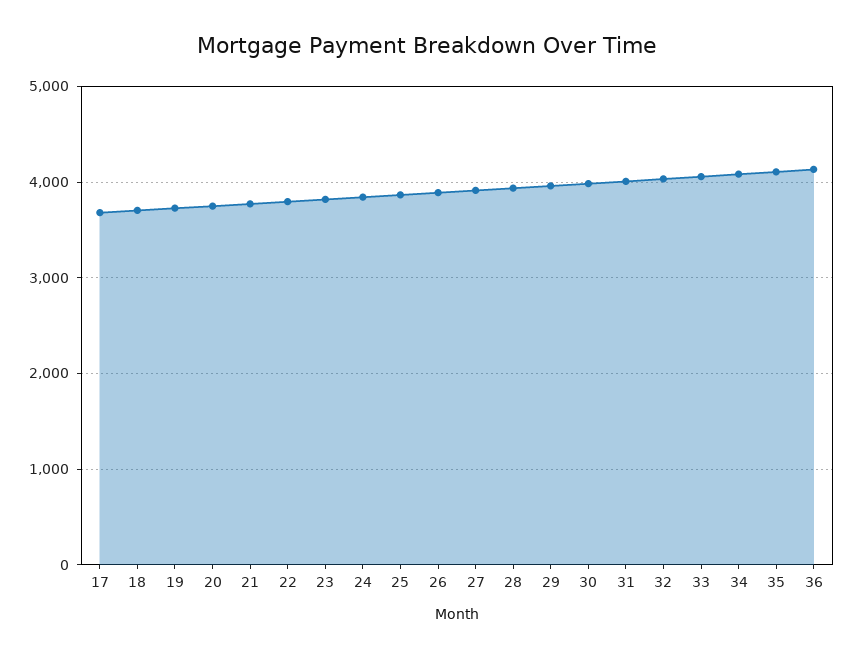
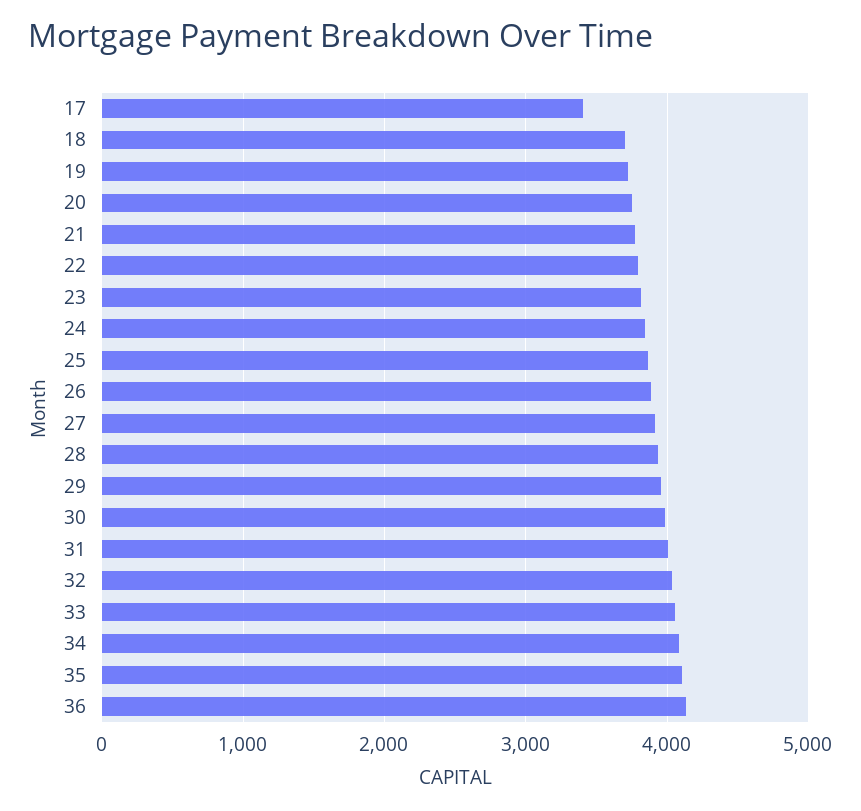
17: 3700 -> 3400

